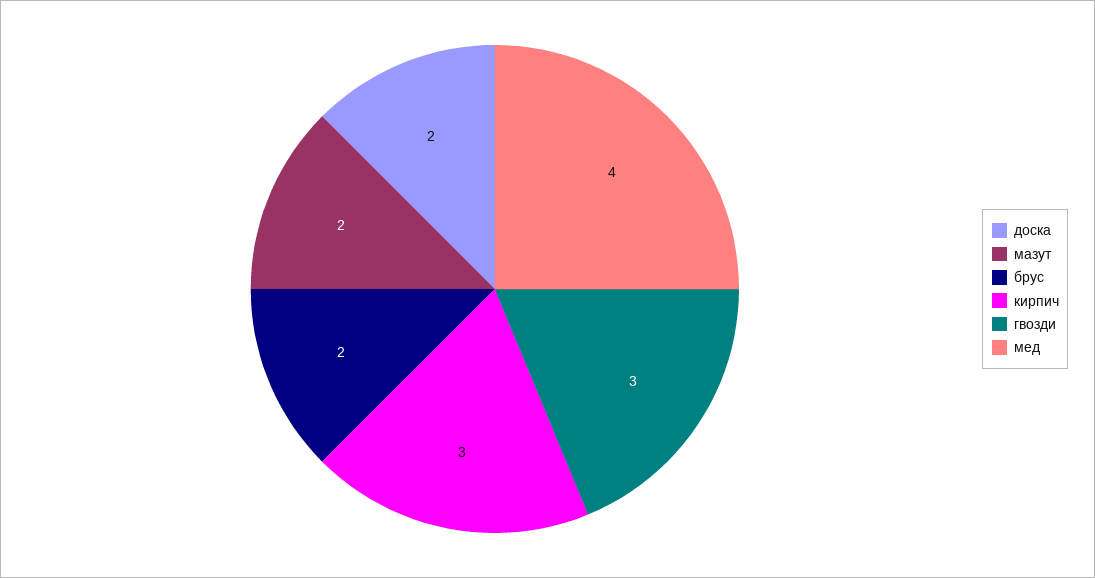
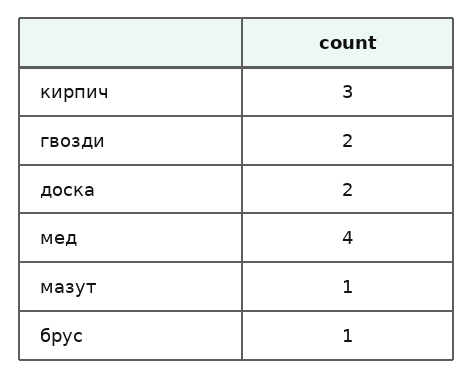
мазут: 2 -> 1
брус: 2 -> 1
гвозди: 3 -> 2

